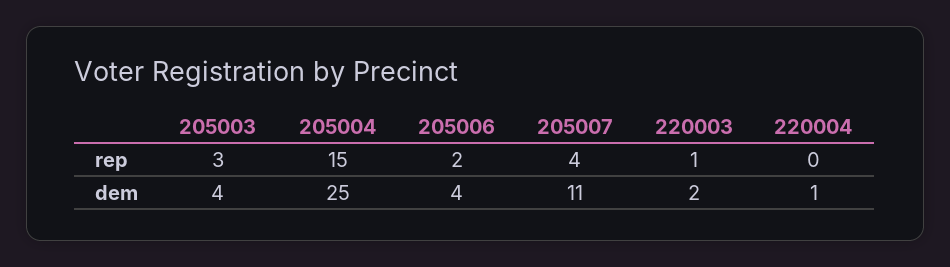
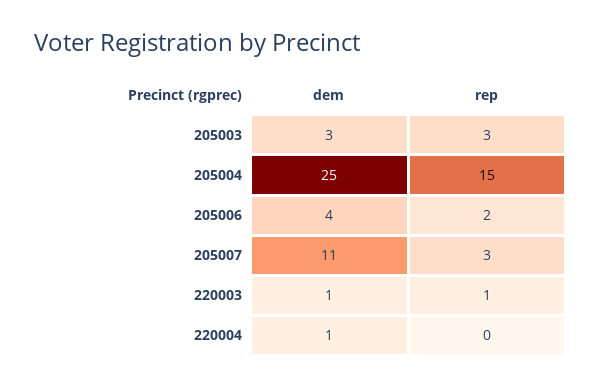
205007, rep: 4 -> 3
205003, dem: 4 -> 3
220003, dem: 2 -> 1

